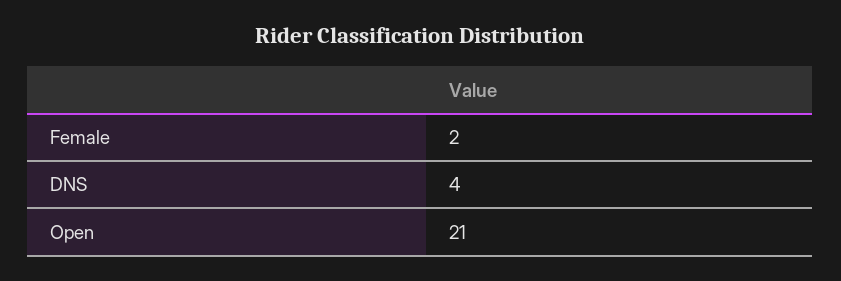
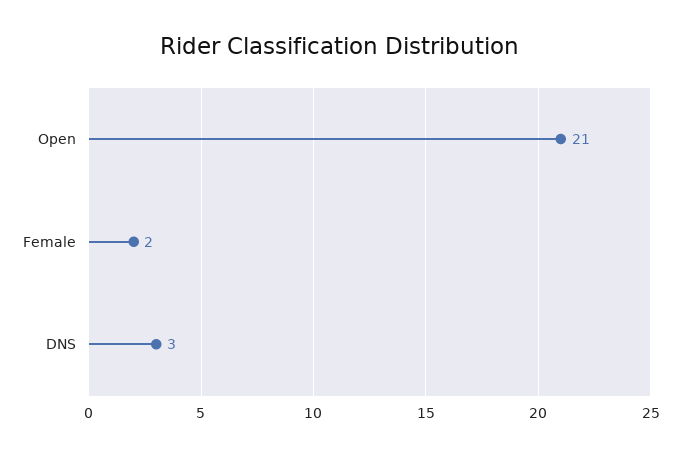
DNS: 4 -> 3

